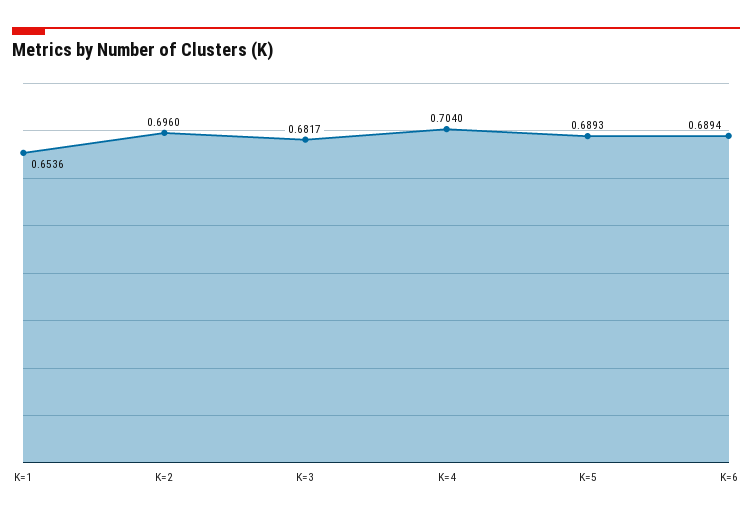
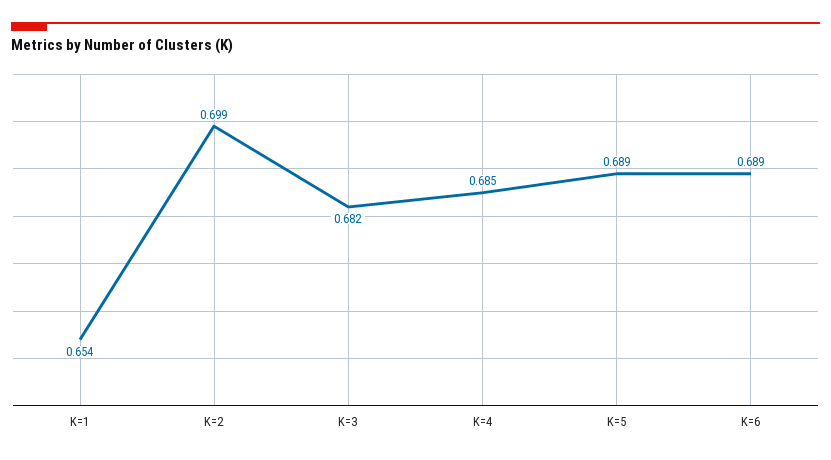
K=2: 0.696 -> 0.699
K=4: 0.704 -> 0.685

